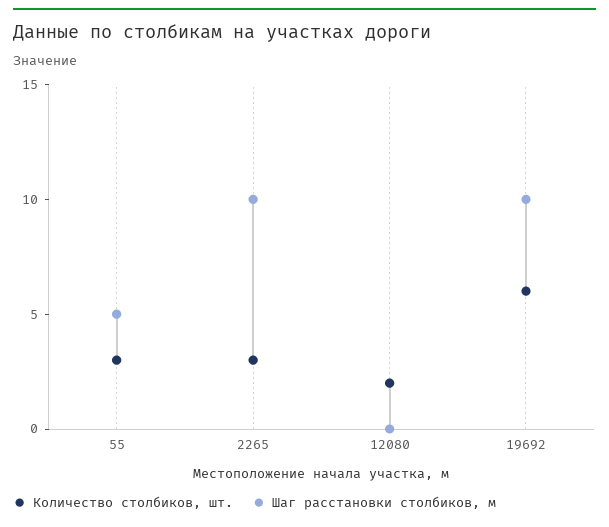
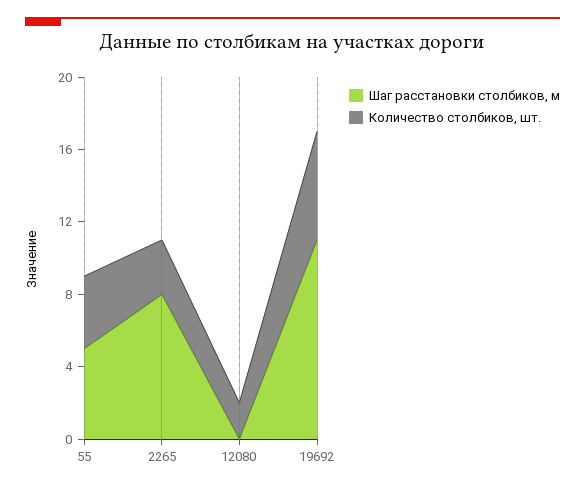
Количество столбиков, шт., 55: 3 -> 4
Шаг расстановки столбиков, м, 2265: 10 -> 8
Шаг расстановки столбиков, м, 19692: 10 -> 11

